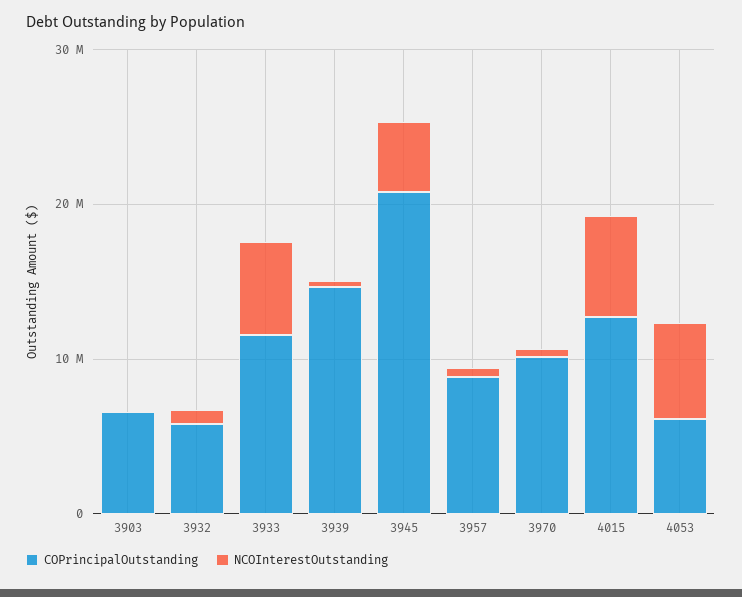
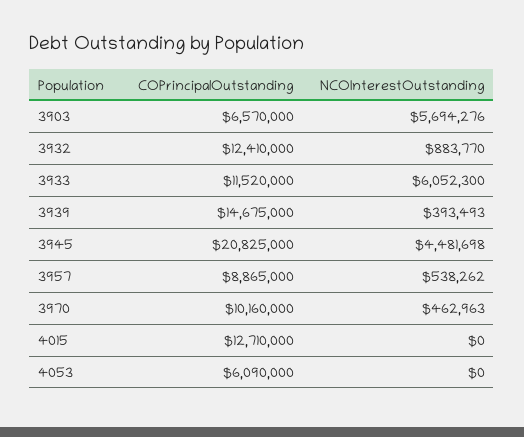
NCOInterestOutstanding, 3903: 0 -> 5694276
COPrincipalOutstanding, 3932: 6000000 -> 12410000
NCOInterestOutstanding, 4015: 6000000 -> 0
NCOInterestOutstanding, 4053: 6000000 -> 0

